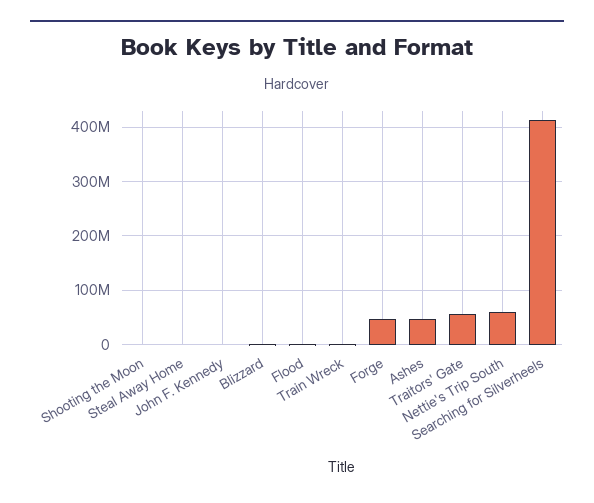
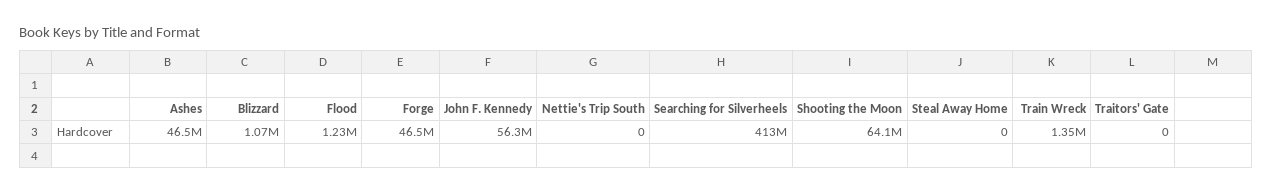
Shooting the Moon: 0 -> 64100000
John F. Kennedy: 0 -> 56300000
Traitors' Gate: 60000000 -> 0
Nettie's Trip South: 60000000 -> 0

